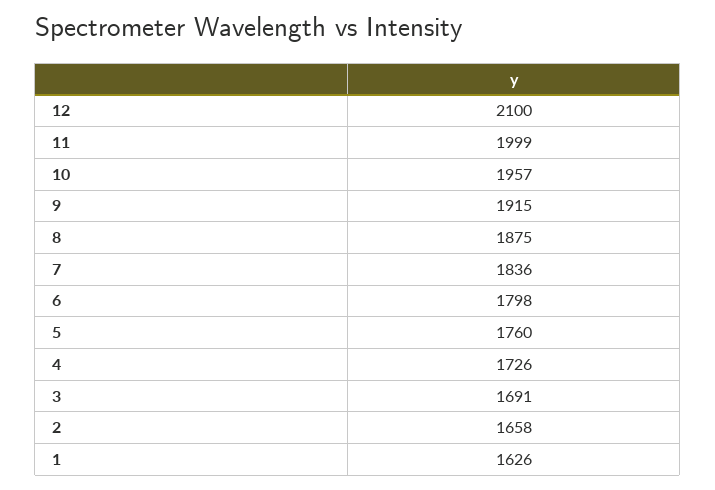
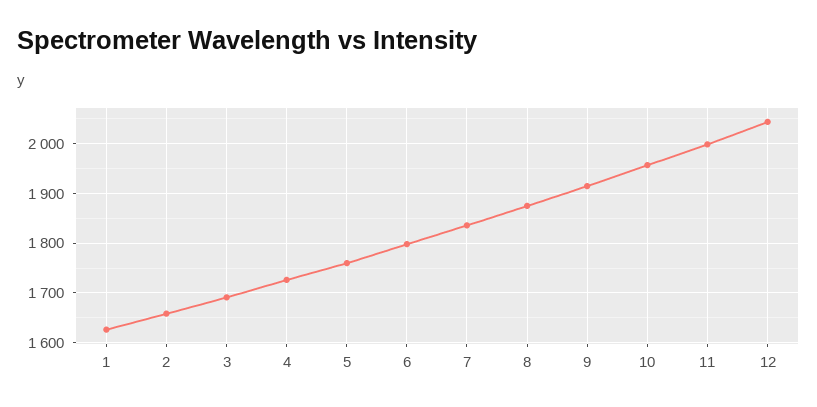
12: 2100 -> 2040

